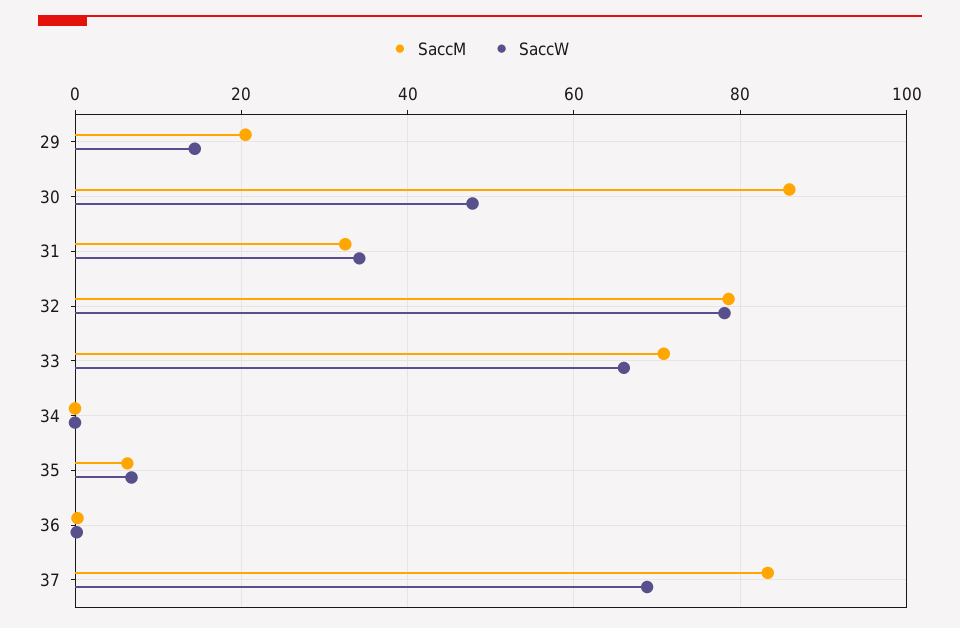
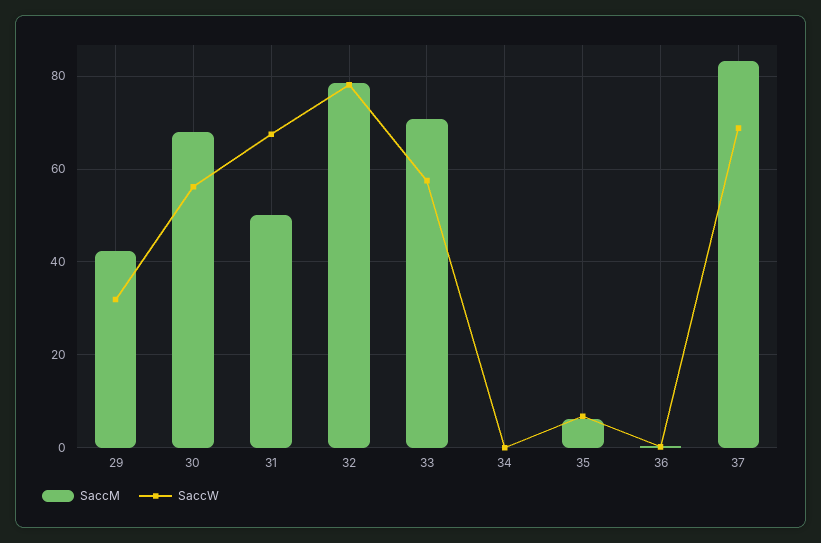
SaccM, 29: 20 -> 42
SaccW, 29: 14 -> 32
SaccM, 30: 86 -> 68
SaccW, 30: 48 -> 56
SaccM, 31: 32 -> 50
SaccW, 31: 34 -> 68
SaccW, 33: 66 -> 58

